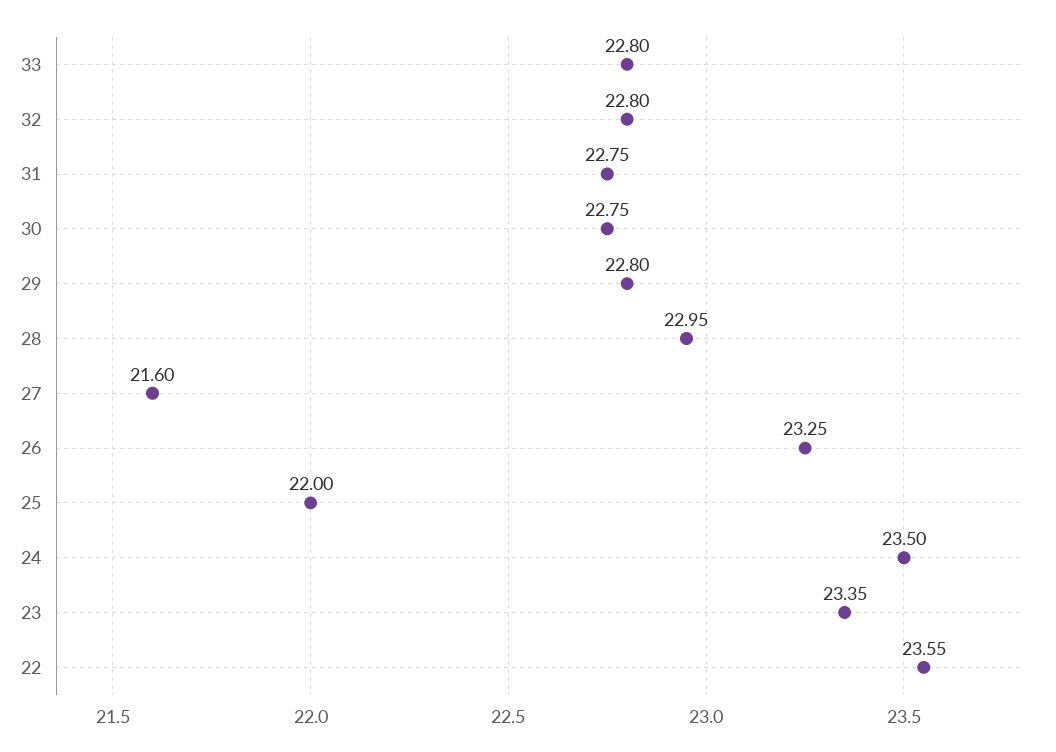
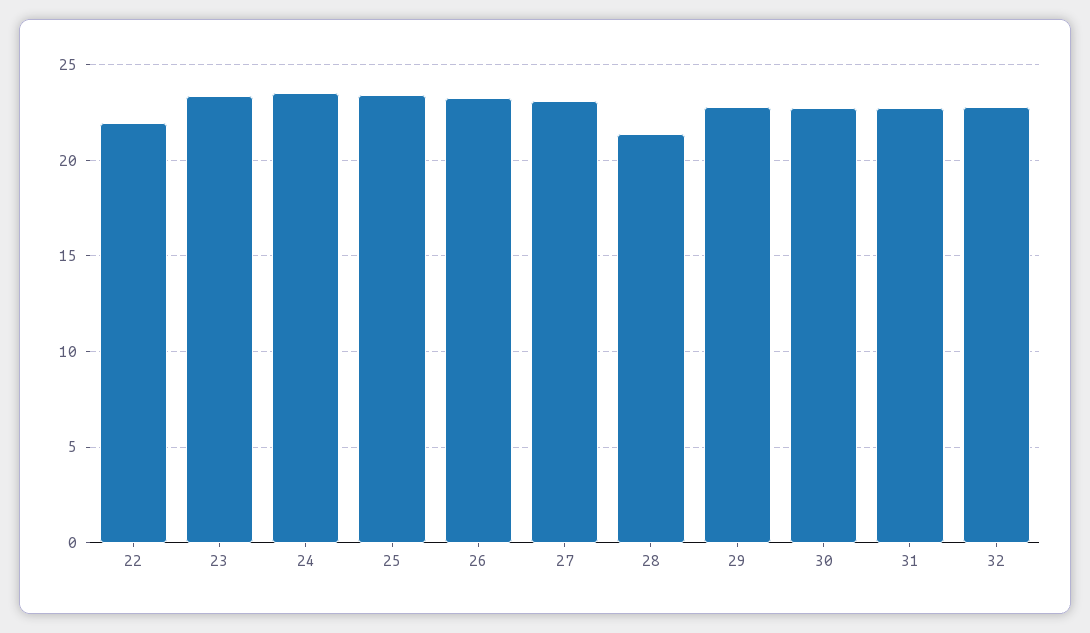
33: 22.8 -> none
28: 22.95 -> 21.5
27: 21.6 -> 23
25: 22 -> 23.5
22: 23.55 -> 22

